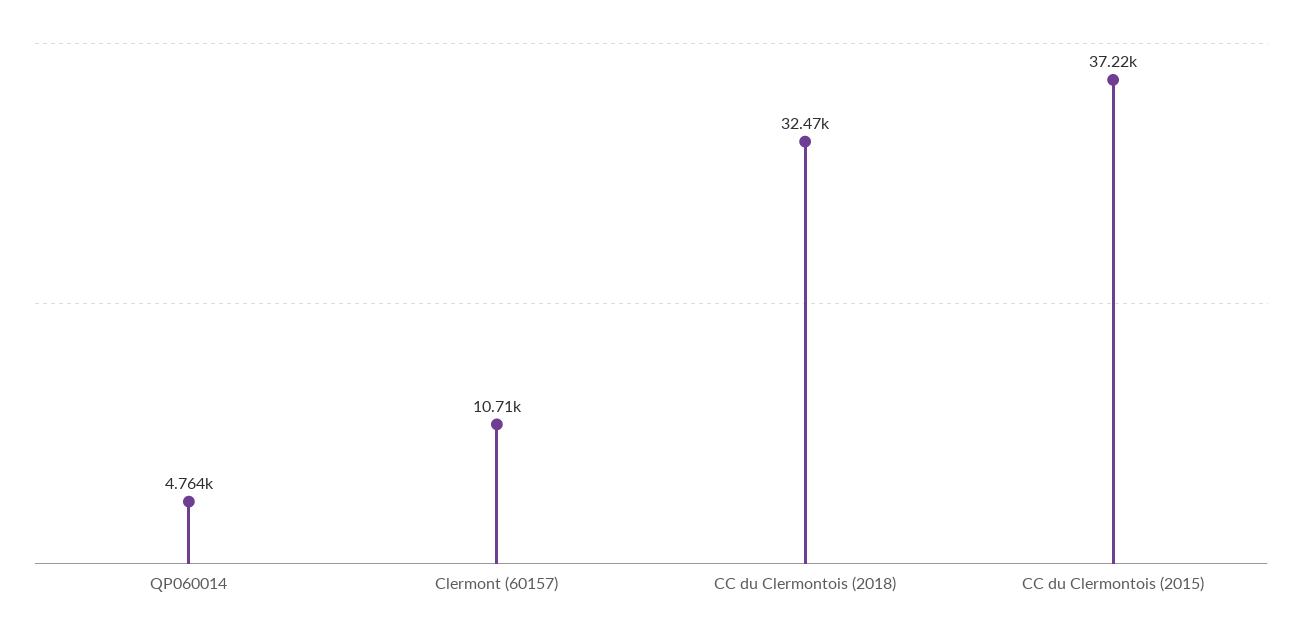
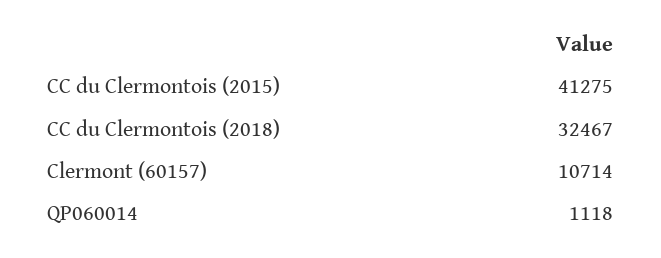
QP060014: 4764 -> 1118
CC du Clermontois (2015): 37220 -> 41275

